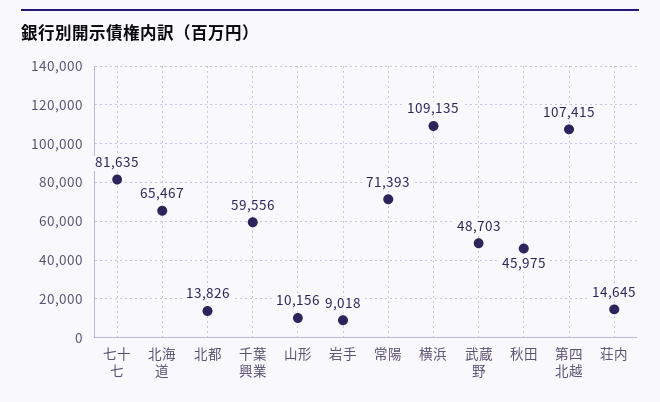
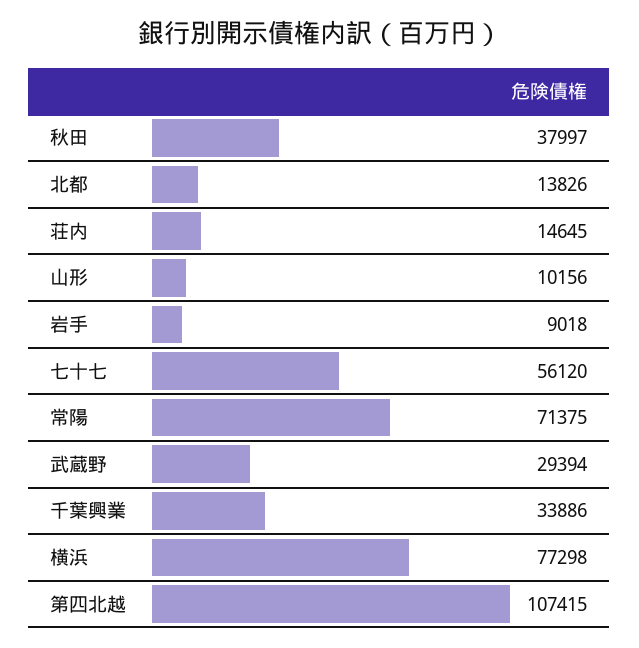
七十七: 81635 -> 56120
北海道: 65467 -> none
千葉興業: 59556 -> 33886
常陽: 71393 -> 71375
横浜: 109135 -> 77298
武蔵野: 48703 -> 29394
秋田: 45975 -> 37997

